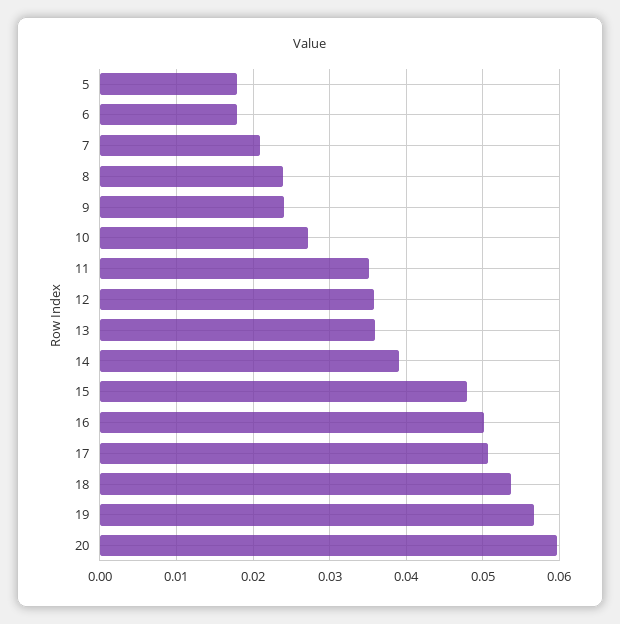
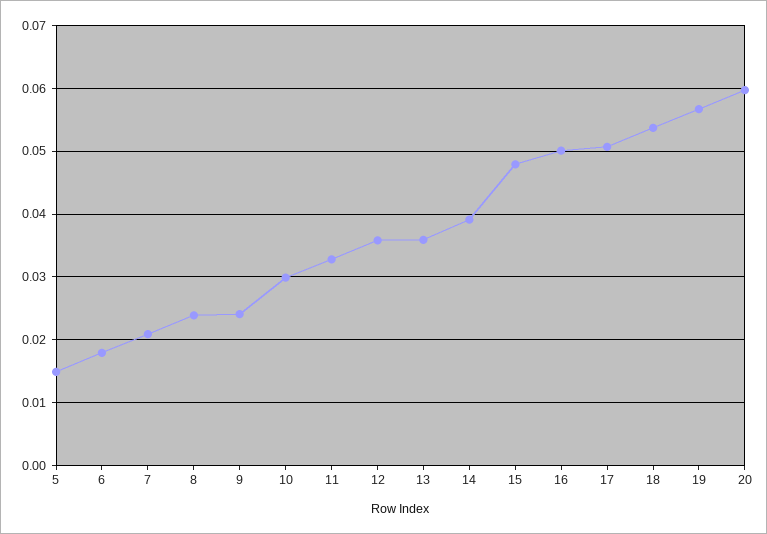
5: 0.018 -> 0.015
10: 0.027 -> 0.03
11: 0.035 -> 0.033

